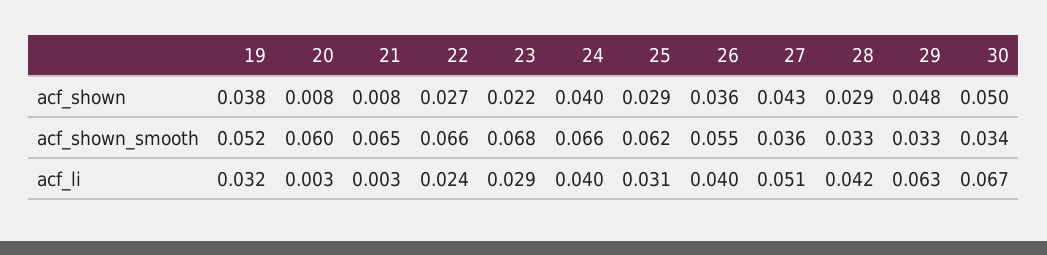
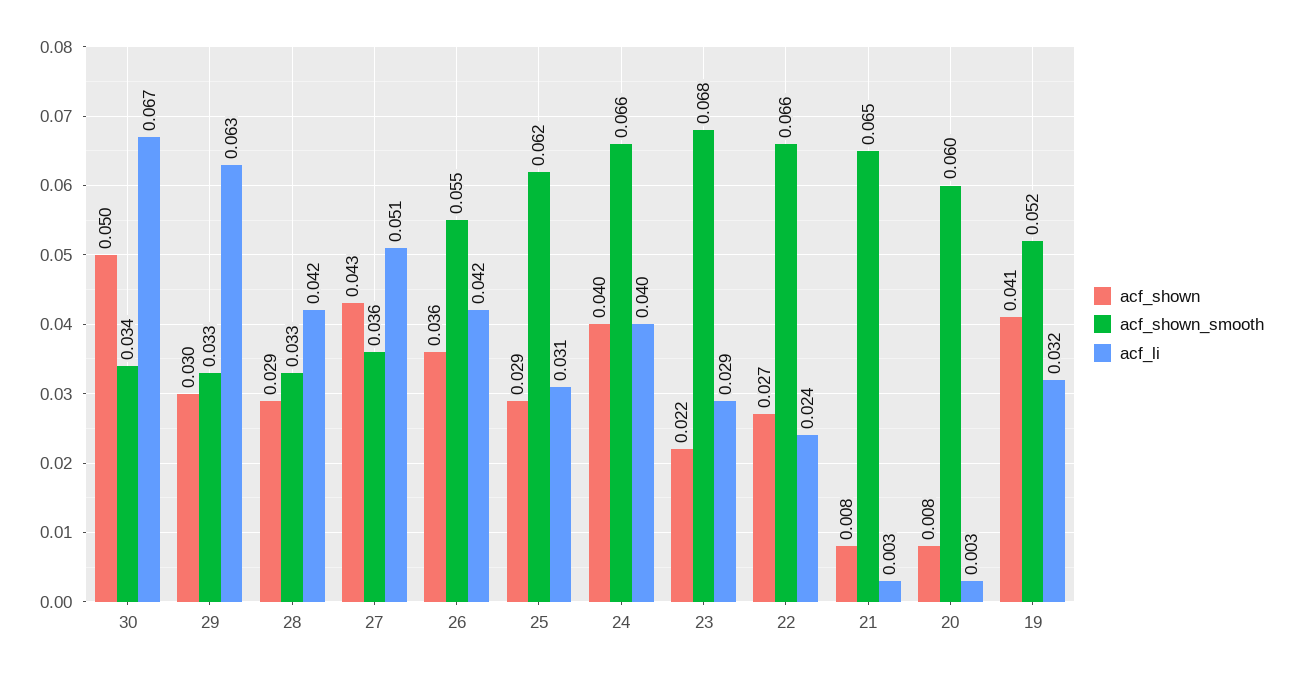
acf_shown, 19: 0.038 -> 0.041
acf_shown, 29: 0.048 -> 0.03
acf_li, 26: 0.04 -> 0.042

